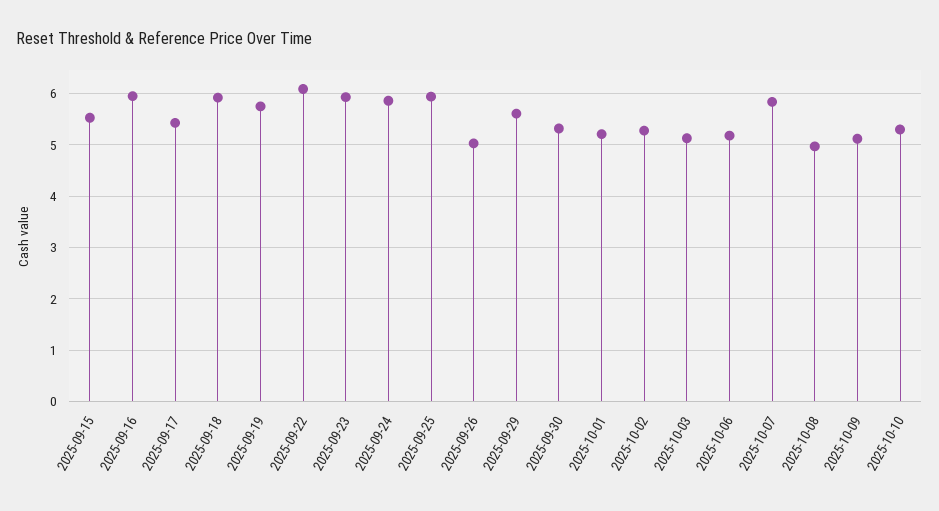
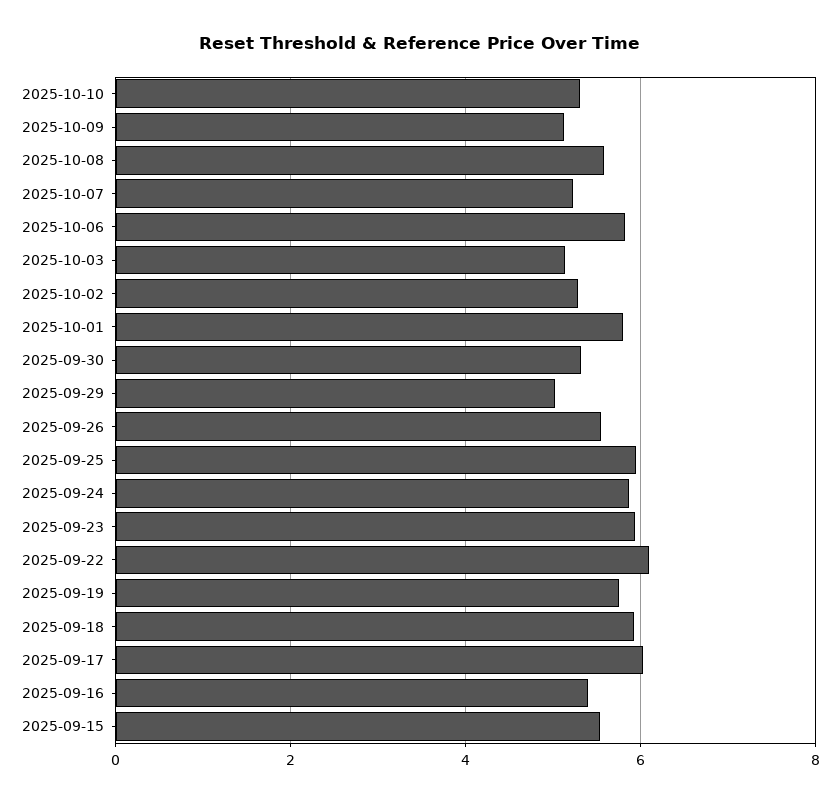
2025-09-16: 6 -> 5.4
2025-09-17: 5.4 -> 6
2025-09-26: 5 -> 5.6
2025-09-29: 5.6 -> 5
2025-10-01: 5.2 -> 5.8
2025-10-06: 5.2 -> 5.8
2025-10-07: 5.8 -> 5.2
2025-10-08: 5 -> 5.6

